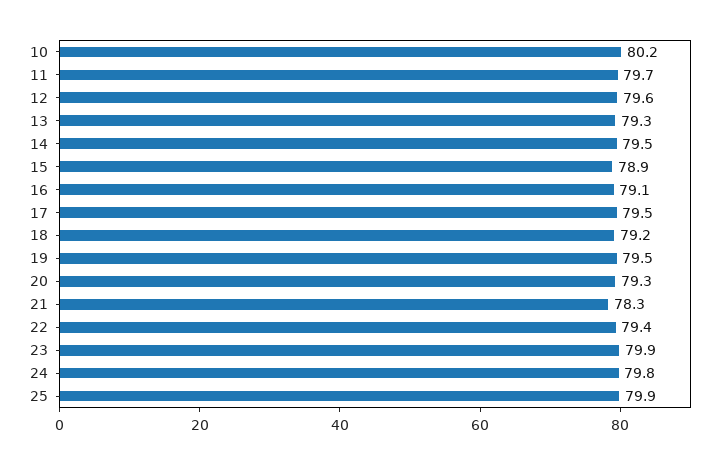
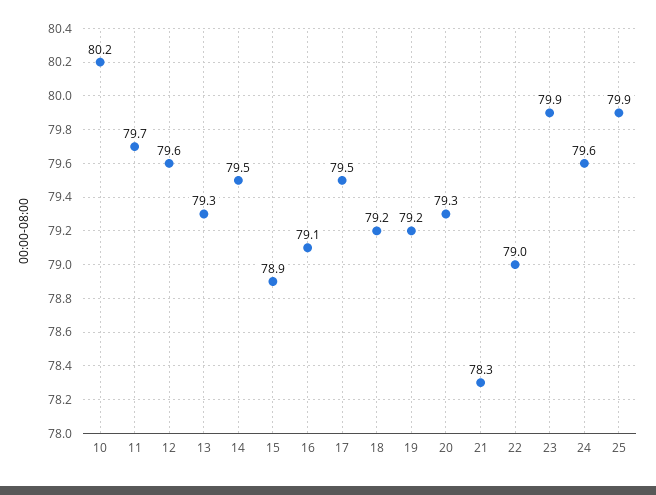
19: 79.5 -> 79.2
22: 79.4 -> 79
24: 79.8 -> 79.6

